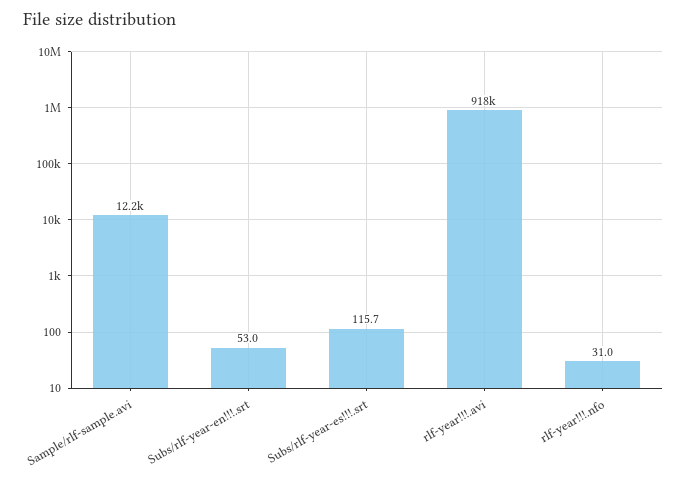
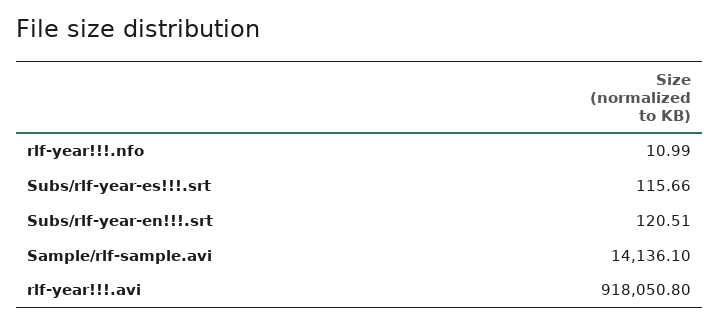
Sample/rlf-sample.avi: 12200 -> 14136.1
Subs/rlf-year-en!!!.srt: 53 -> 120.51
rlf-year!!!.nfo: 31 -> 10.99

